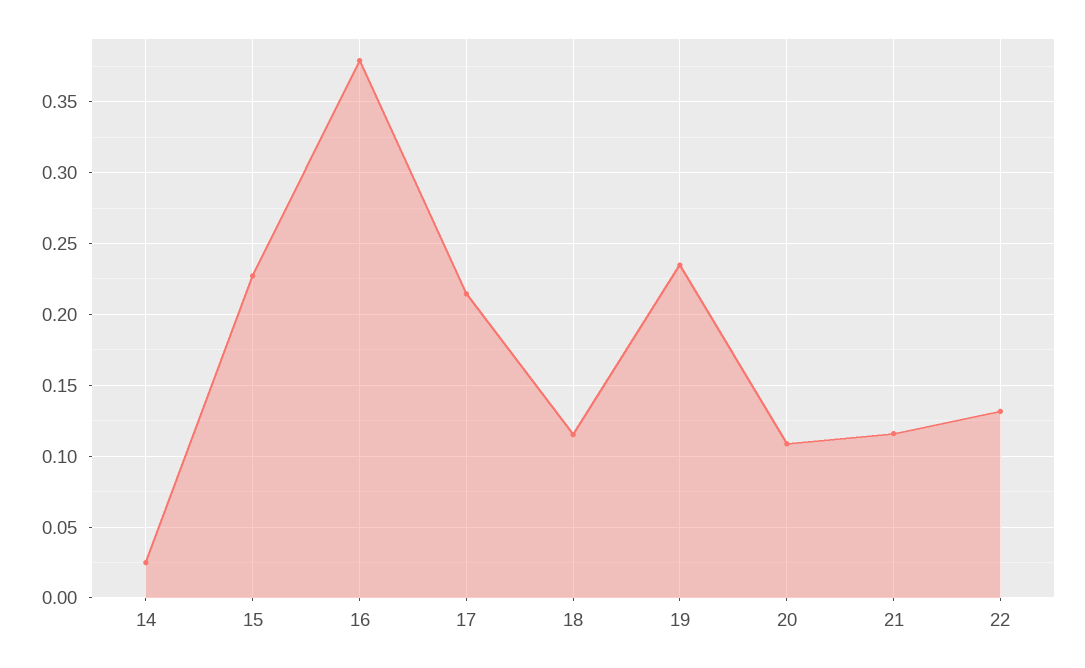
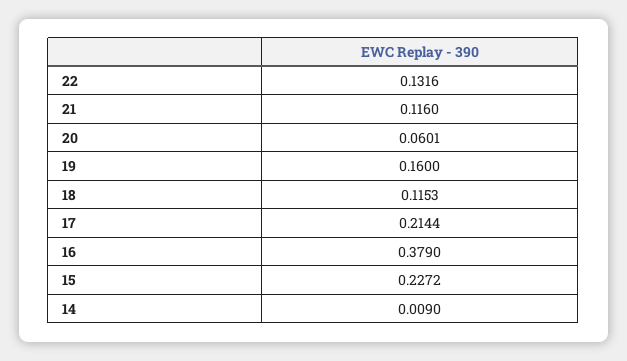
14: 0.025 -> 0.009
19: 0.235 -> 0.16
20: 0.11 -> 0.0601

